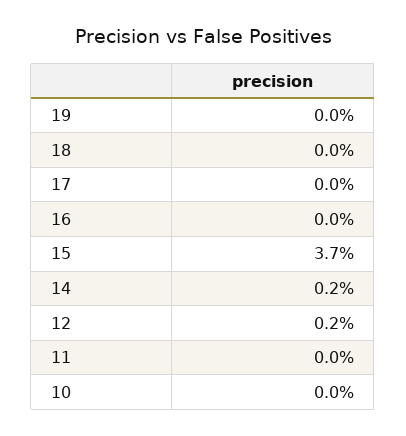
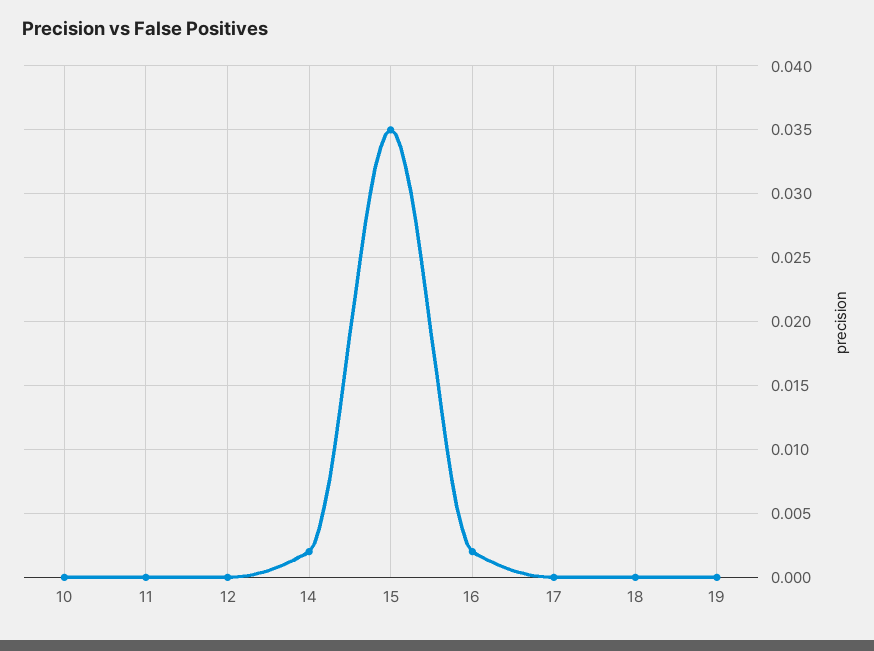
16: 0 -> 0.002
15: 0.037 -> 0.035
12: 0.002 -> 0

